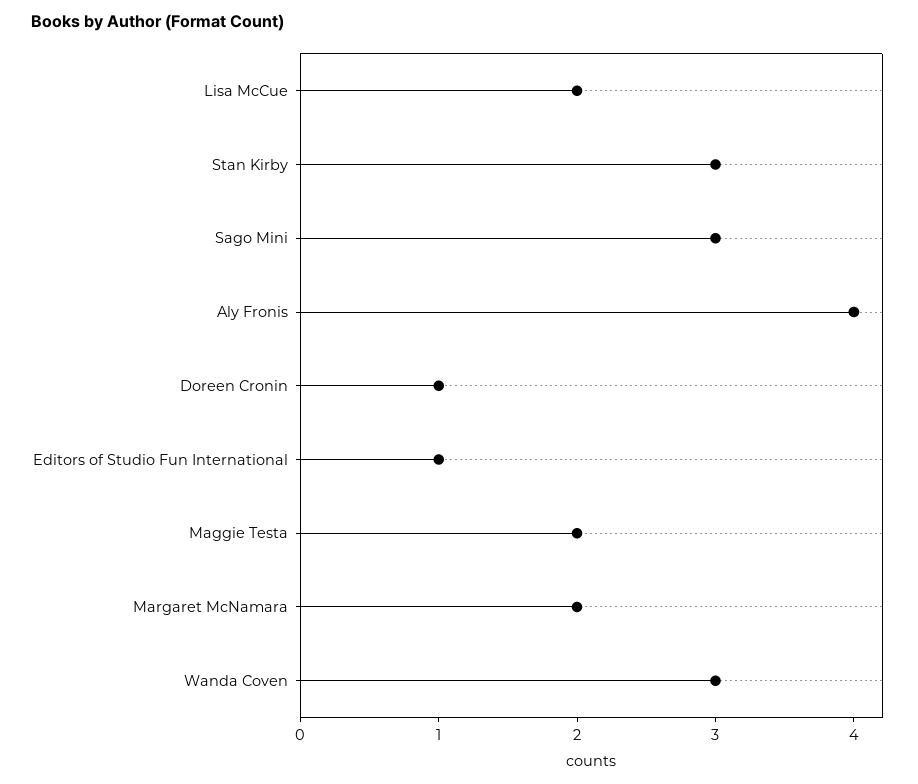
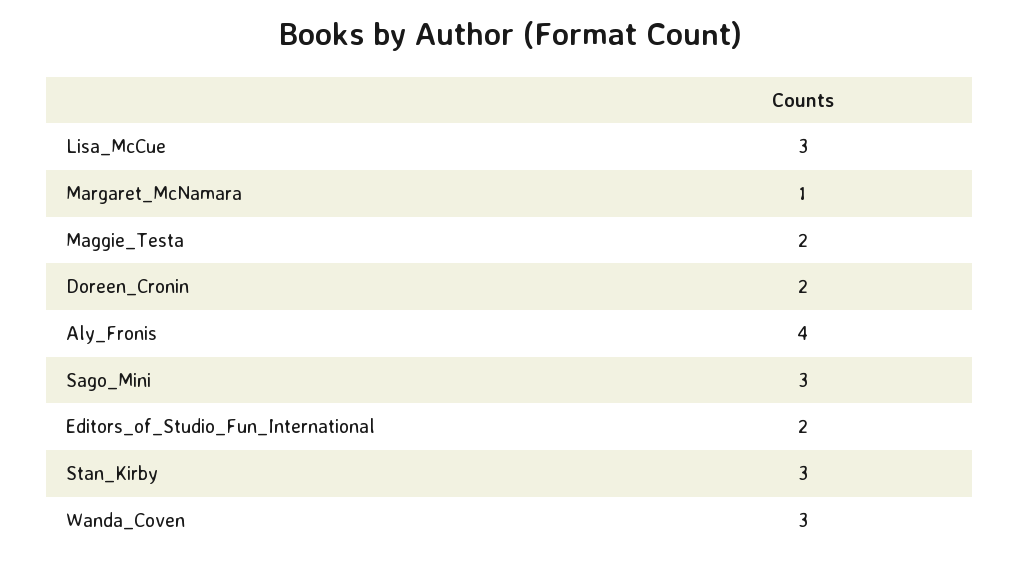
Lisa McCue: 2 -> 3
Doreen Cronin: 1 -> 2
Editors of Studio Fun International: 1 -> 2
Margaret McNamara: 2 -> 1

